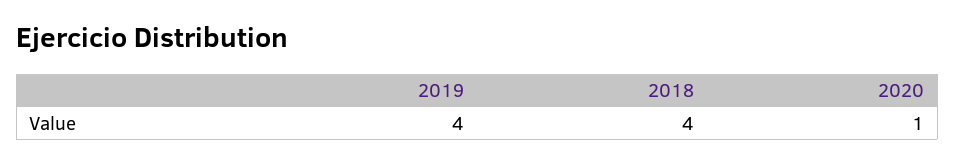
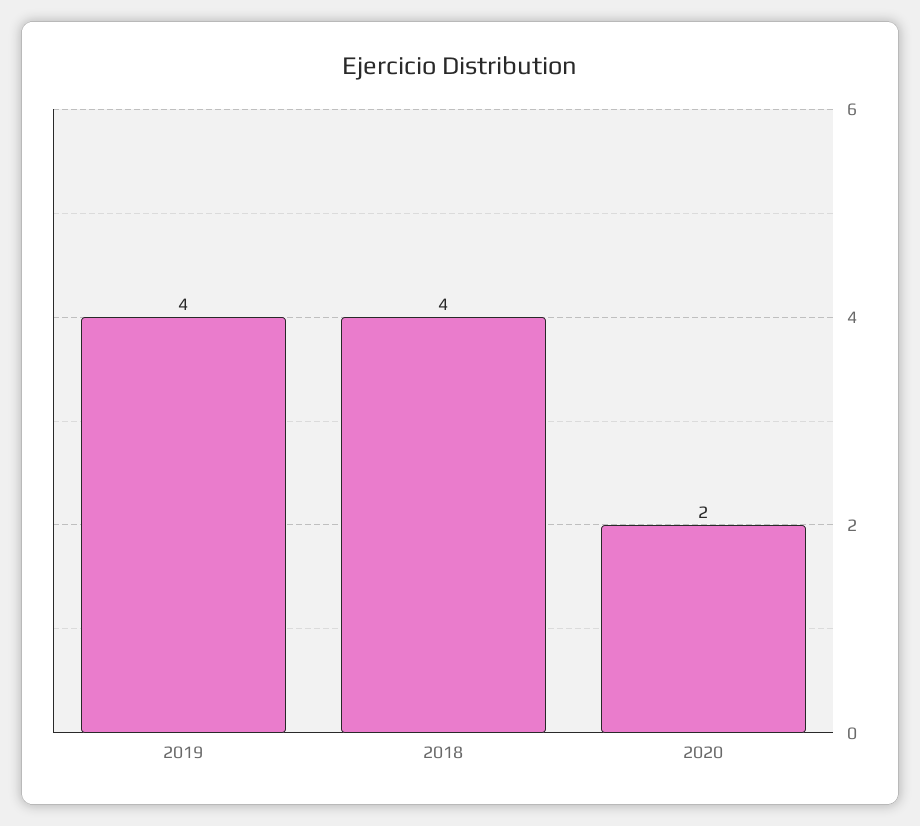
2020: 1 -> 2

